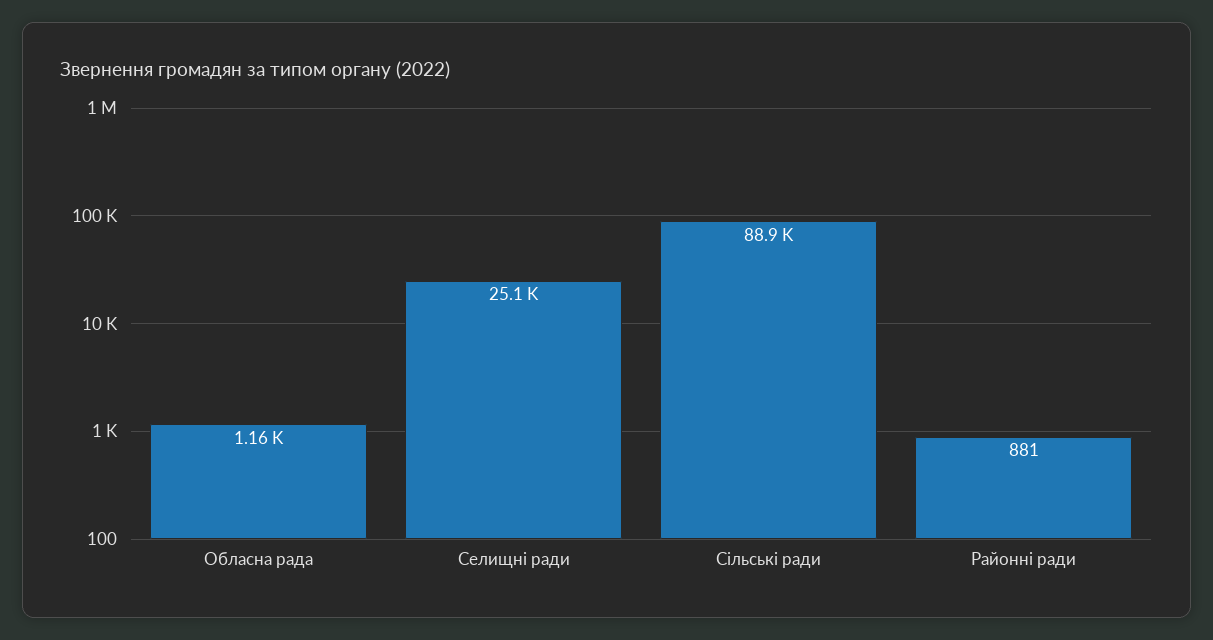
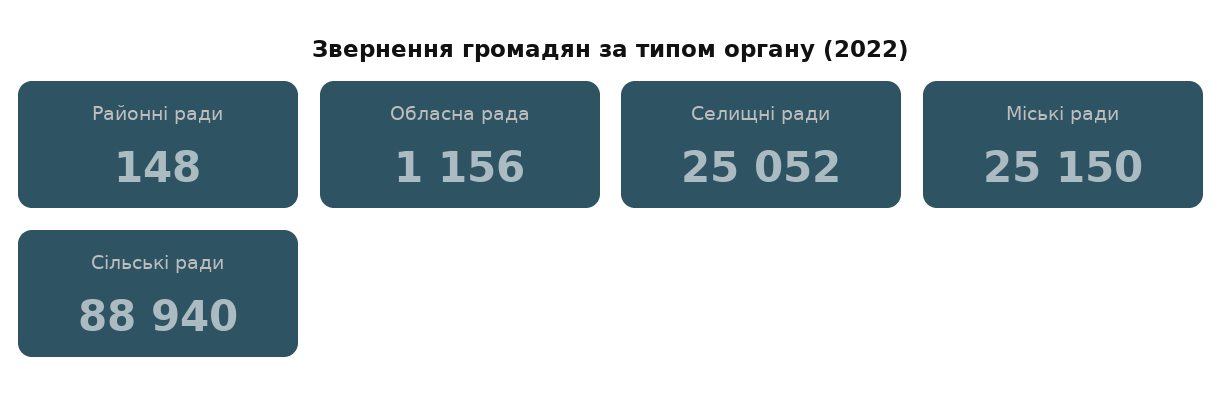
Районні ради: 881 -> 148
Міські ради: none -> 25150

